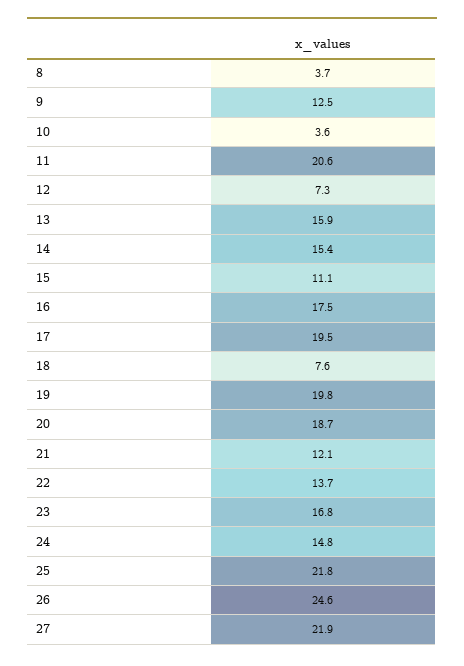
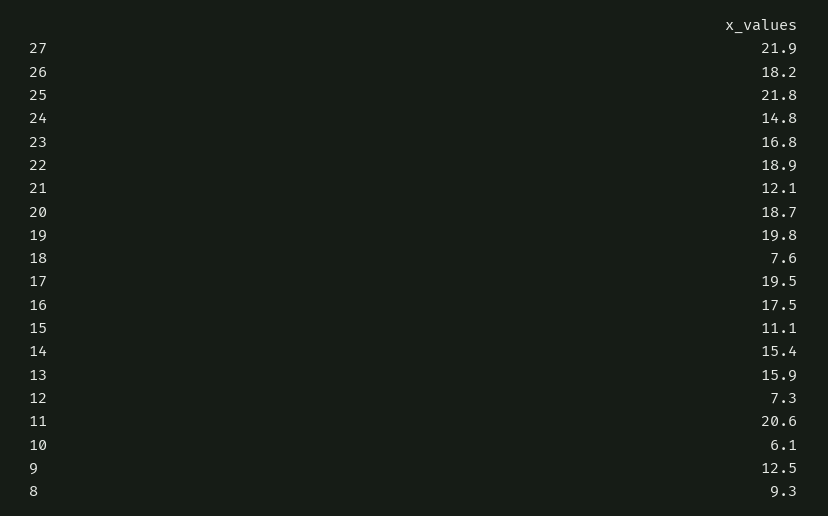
8: 3.7 -> 9.3
10: 3.6 -> 6.1
22: 13.7 -> 18.9
26: 24.6 -> 18.2

